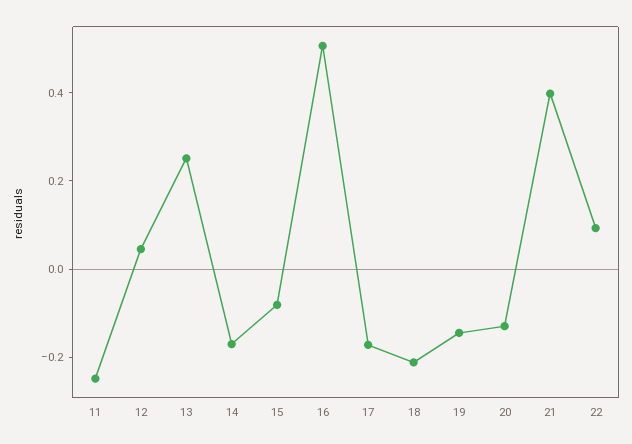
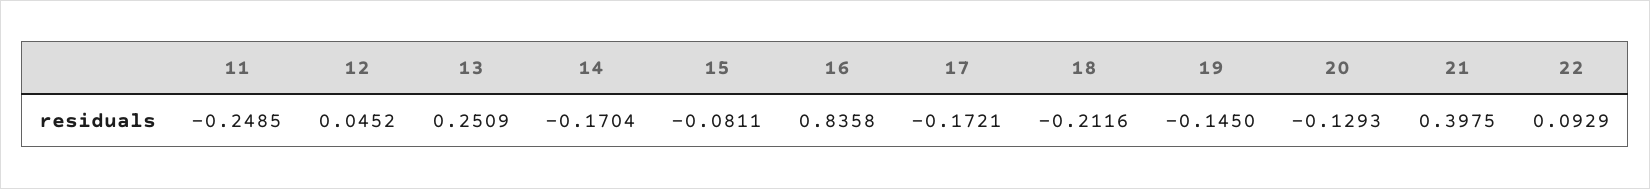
16: 0.5 -> 0.8358

